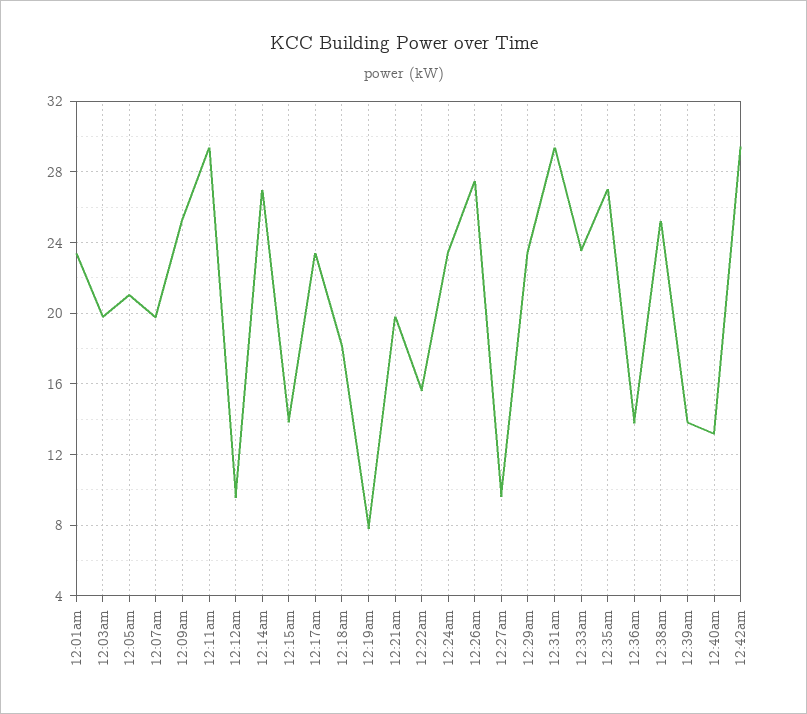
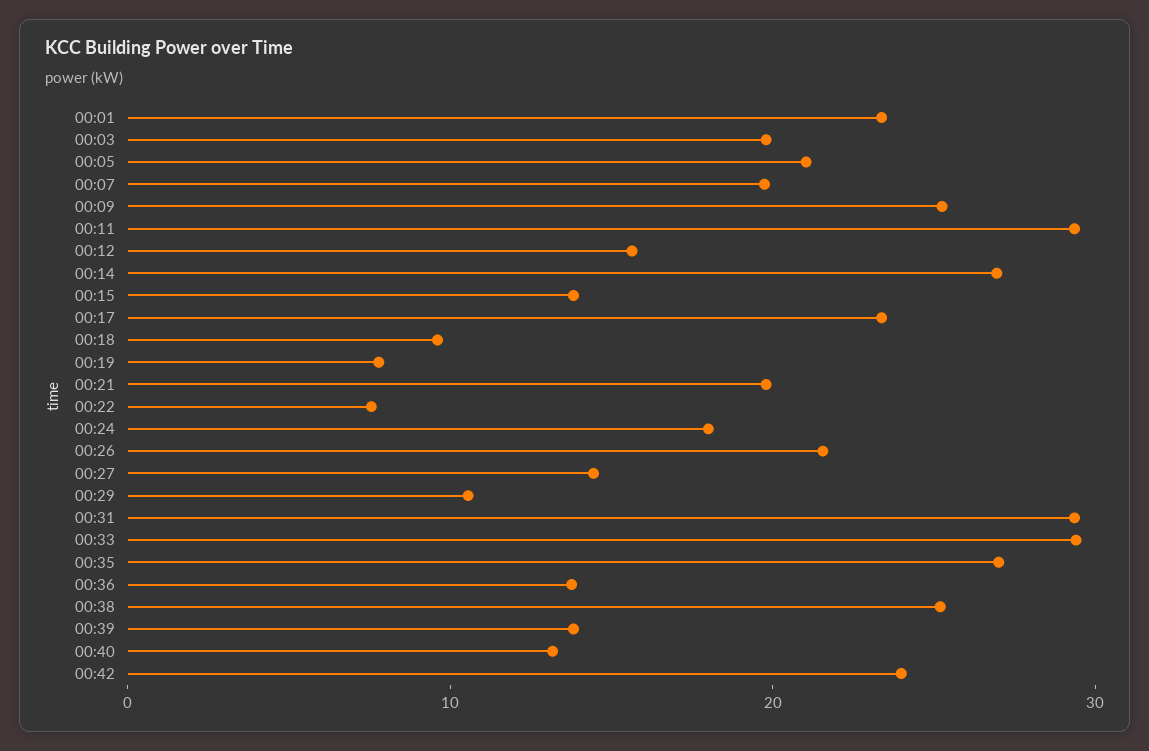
12:12am: 9.5 -> 16
12:18am: 18 -> 10
12:22am: 15.5 -> 8
12:24am: 23.5 -> 18
12:26am: 27.5 -> 22
12:27am: 9.5 -> 14
12:29am: 23.5 -> 10
12:33am: 23.5 -> 30
12:42am: 29.5 -> 24

